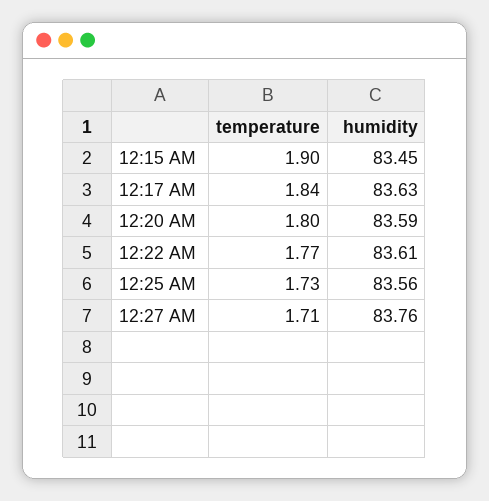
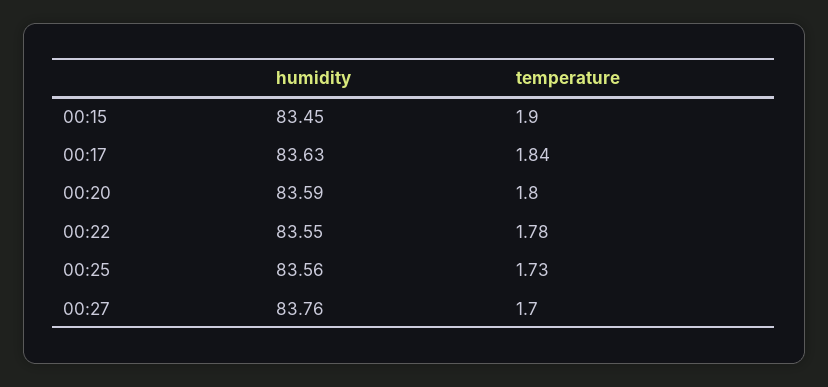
temperature, 12:22 AM: 1.77 -> 1.78
humidity, 12:22 AM: 83.61 -> 83.55
temperature, 12:27 AM: 1.71 -> 1.7

